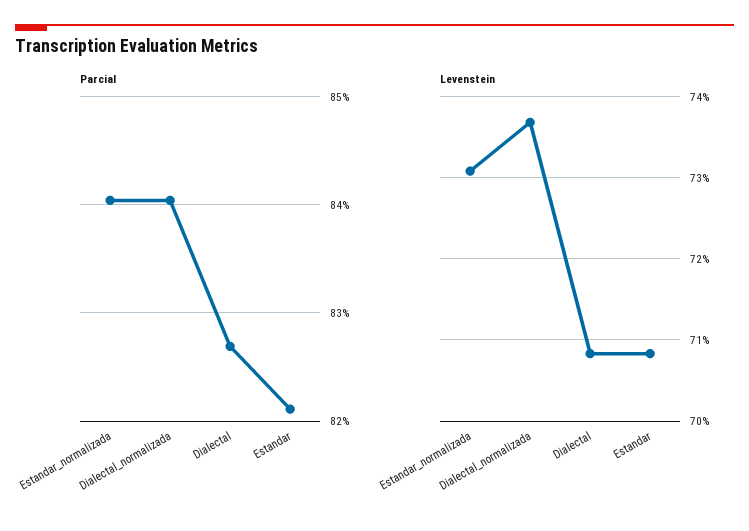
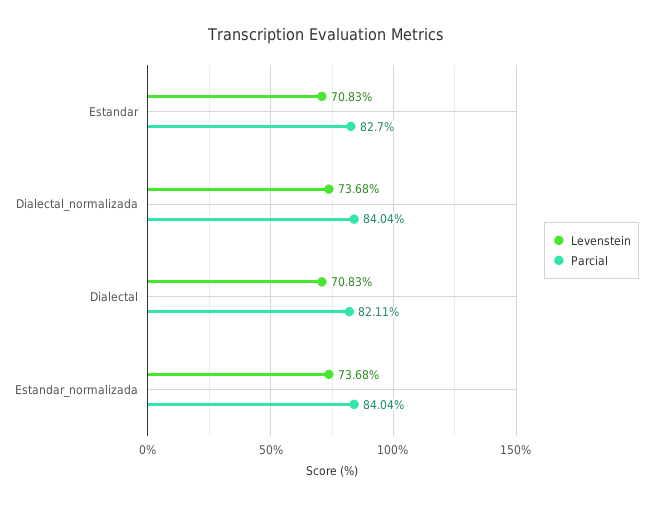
Parcial, Dialectal: 82.7 -> 82.11
Parcial, Estandar: 82.1 -> 82.7
Levenstein, Estandar_normalizada: 73.1 -> 73.68

